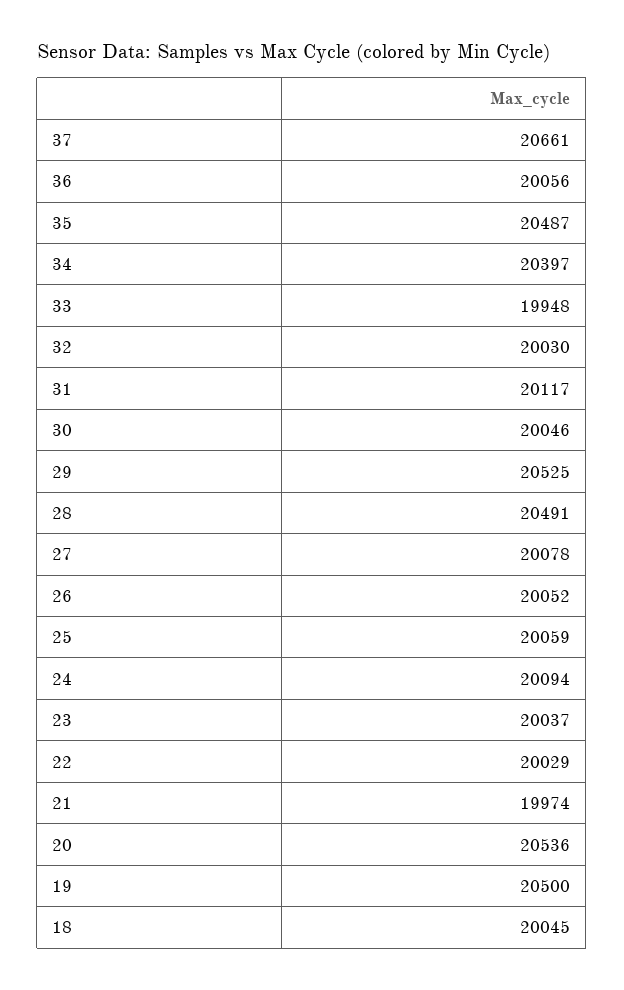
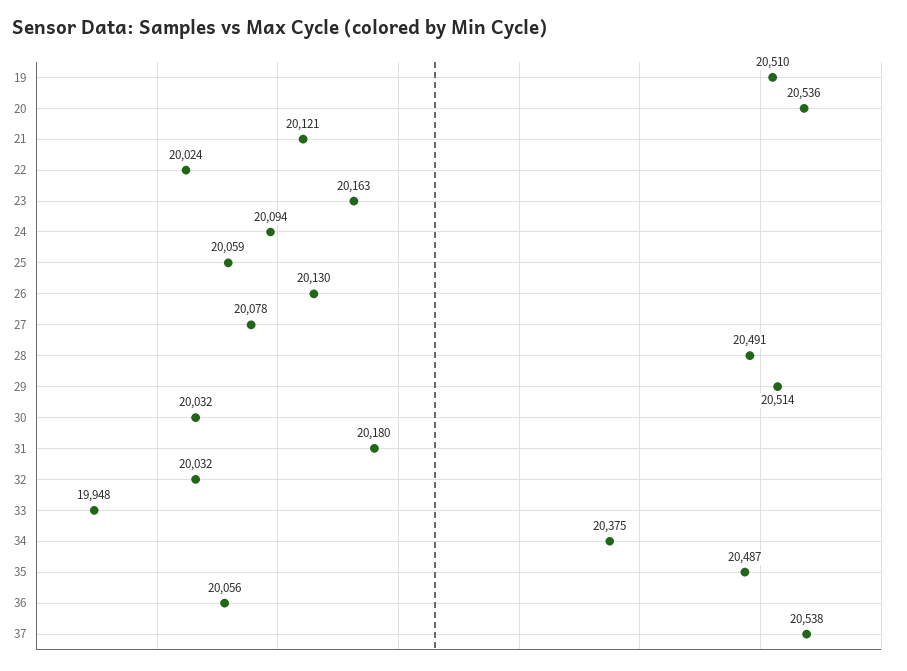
37: 20661 -> 20538
34: 20397 -> 20375
32: 20030 -> 20032
31: 20117 -> 20180
30: 20046 -> 20032
29: 20525 -> 20514
26: 20052 -> 20130
23: 20037 -> 20163
22: 20029 -> 20024
21: 19974 -> 20121
19: 20500 -> 20510
18: 20045 -> none

